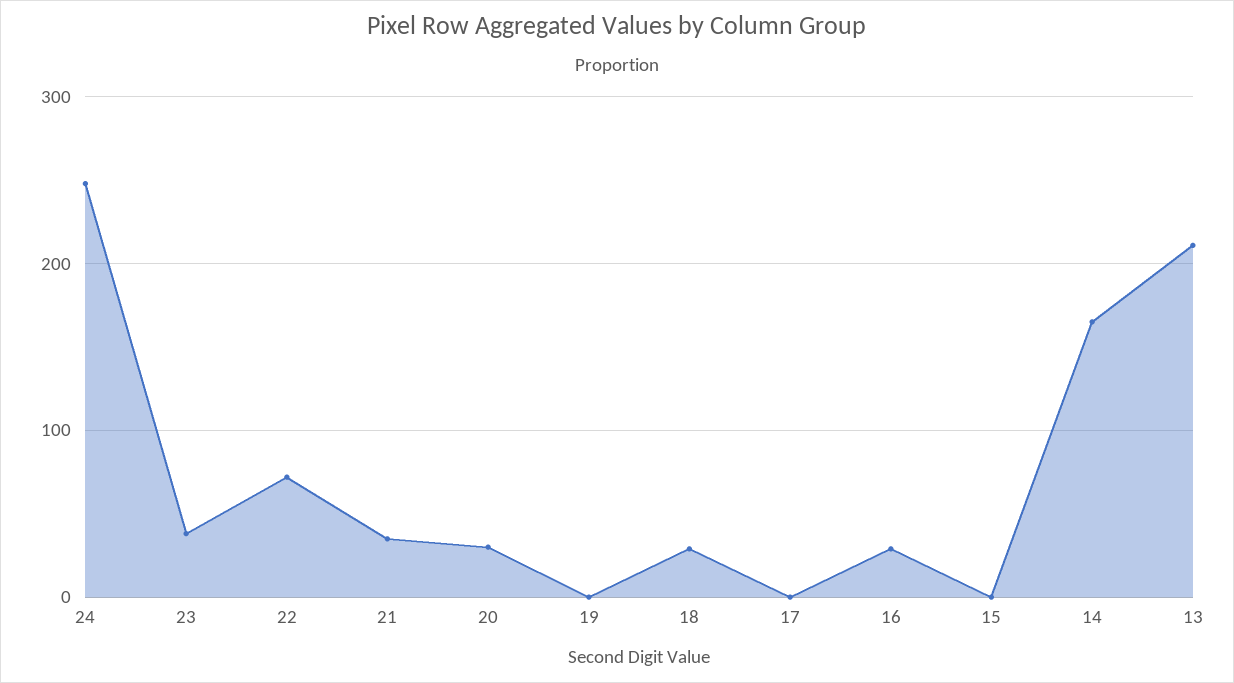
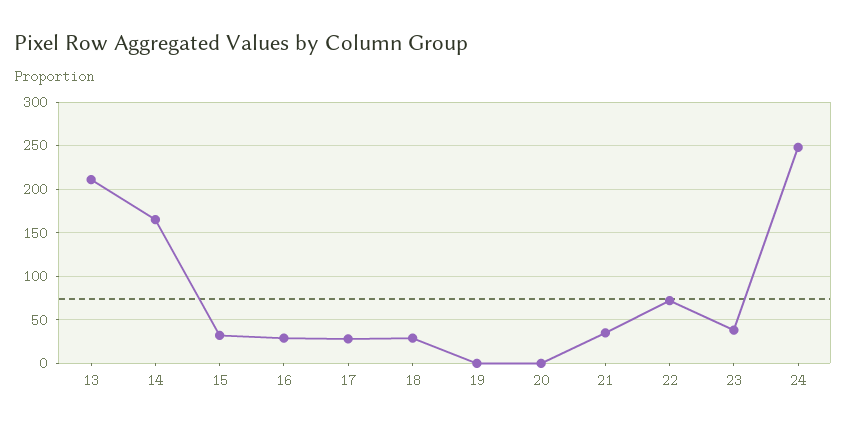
20: 30 -> 0
17: 0 -> 30
15: 0 -> 30

